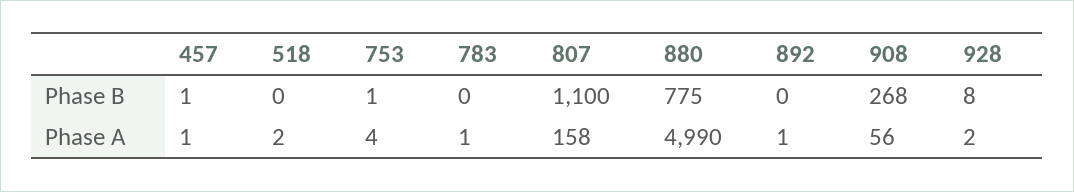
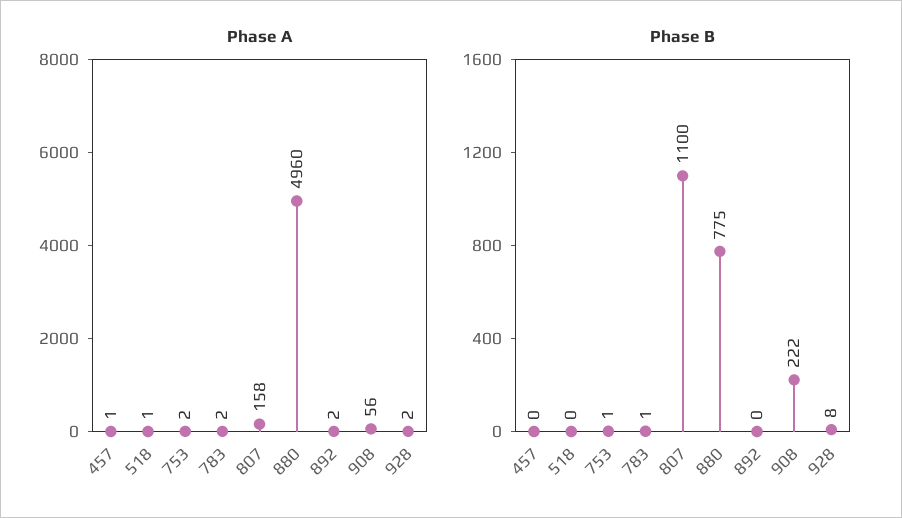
Phase B, 457: 1 -> 0
Phase B, 783: 0 -> 1
Phase B, 908: 268 -> 222
Phase A, 518: 2 -> 1
Phase A, 753: 4 -> 2
Phase A, 783: 1 -> 2
Phase A, 880: 4990 -> 4960
Phase A, 892: 1 -> 2

